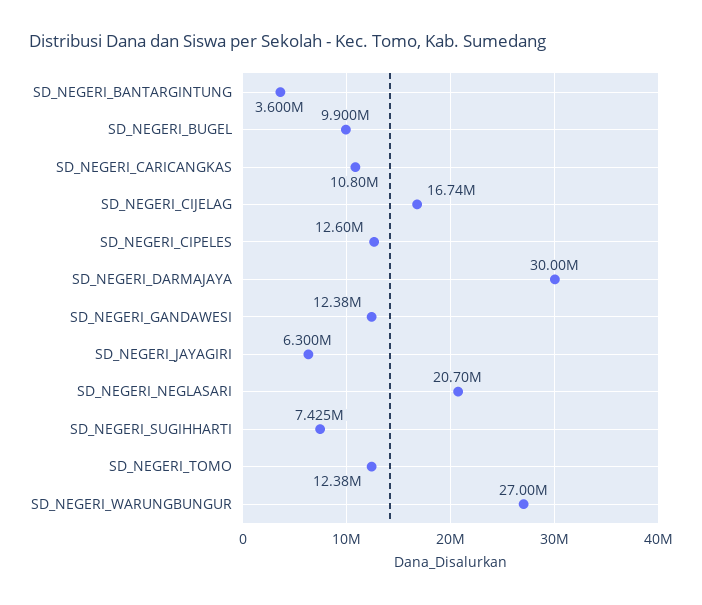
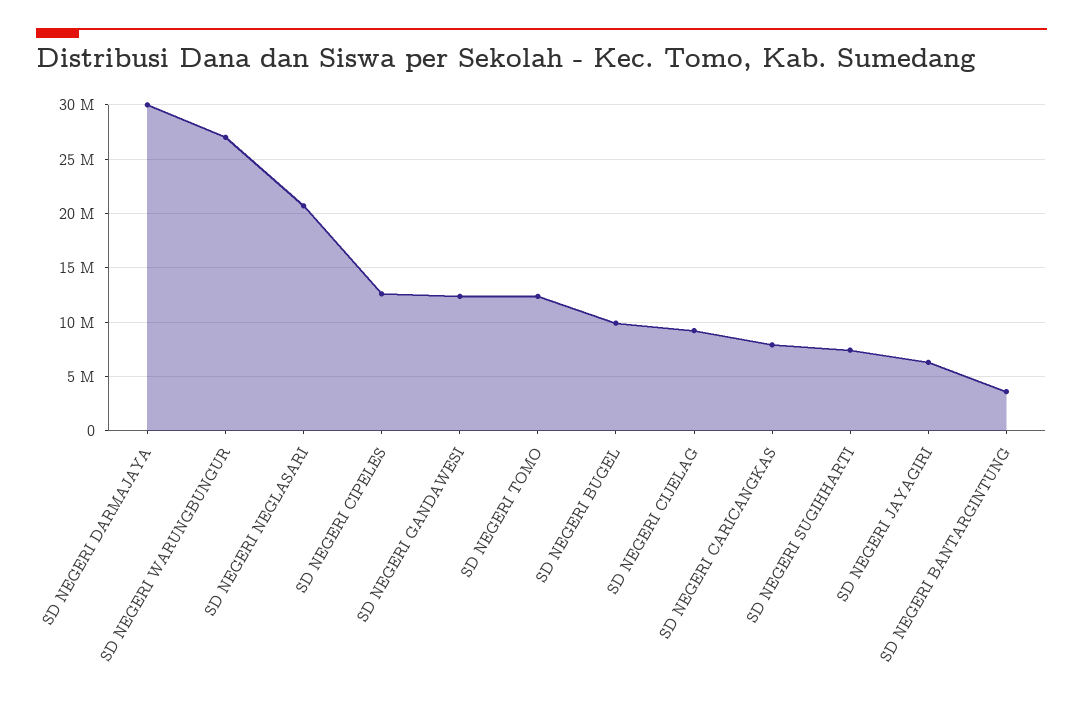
SD_NEGERI_CARICANGKAS: 10800000 -> 8000000
SD_NEGERI_CIJELAG: 16740000 -> 9000000

